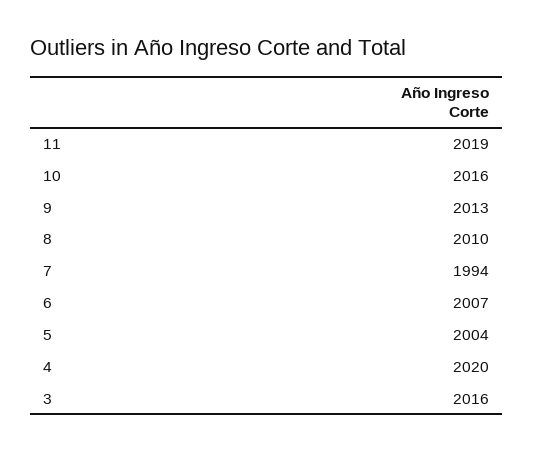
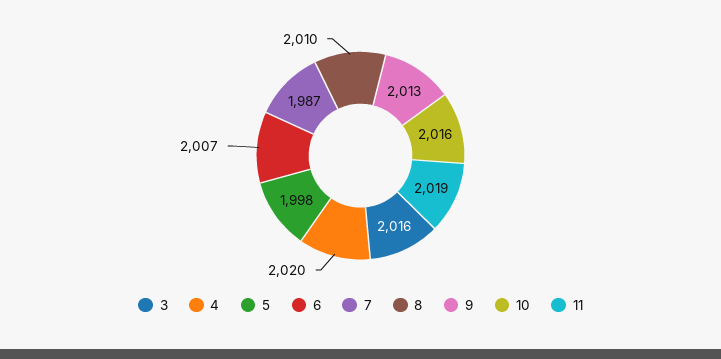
7: 1994 -> 1987
5: 2004 -> 1998

